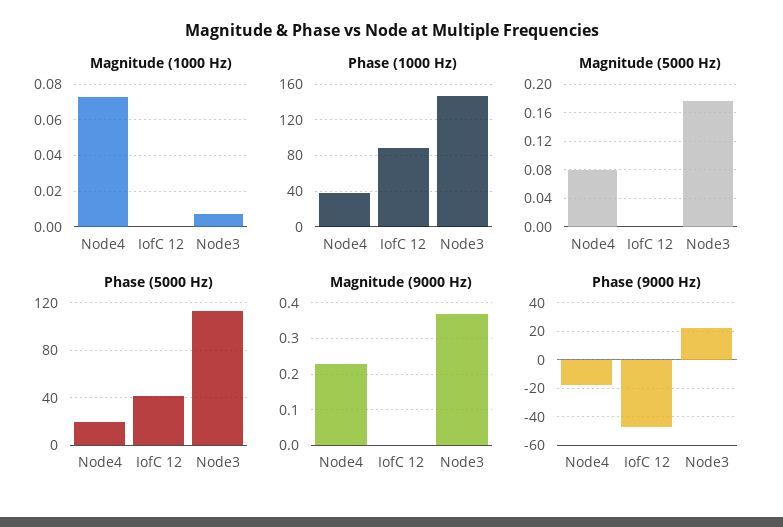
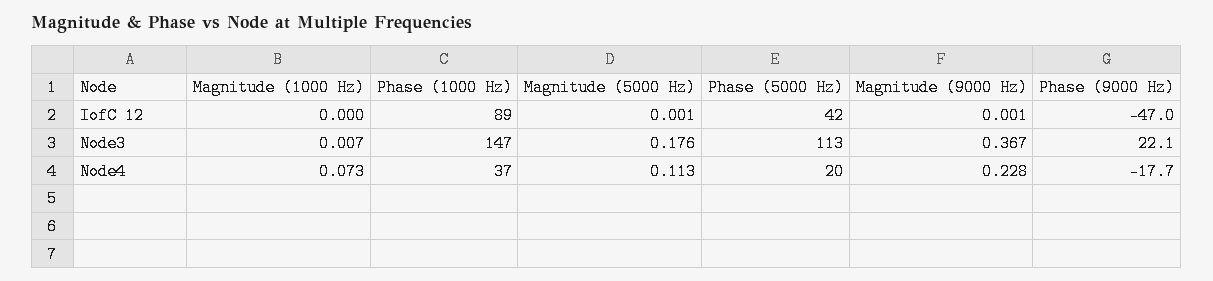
Magnitude (5000 Hz), Node4: 0.08 -> 0.113

